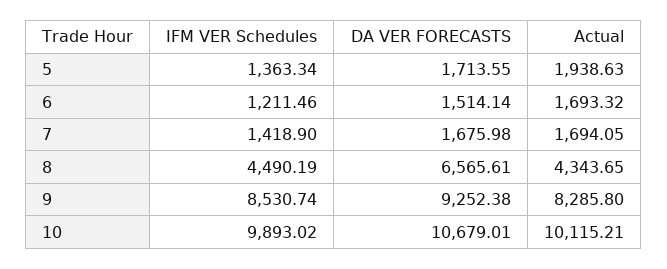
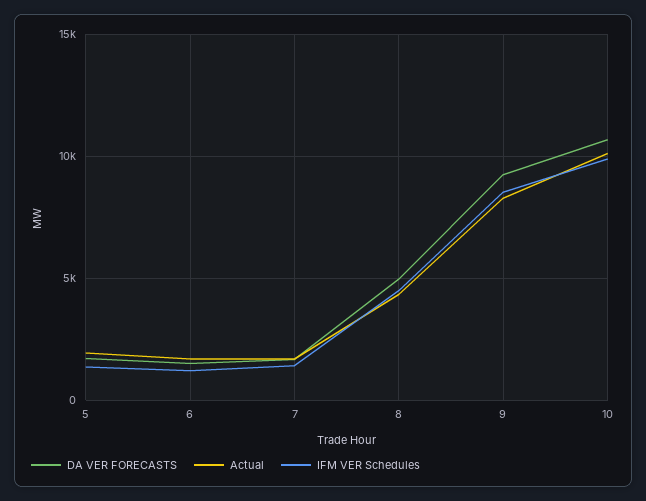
DA VER FORECASTS, 8: 6565.61 -> 5000

